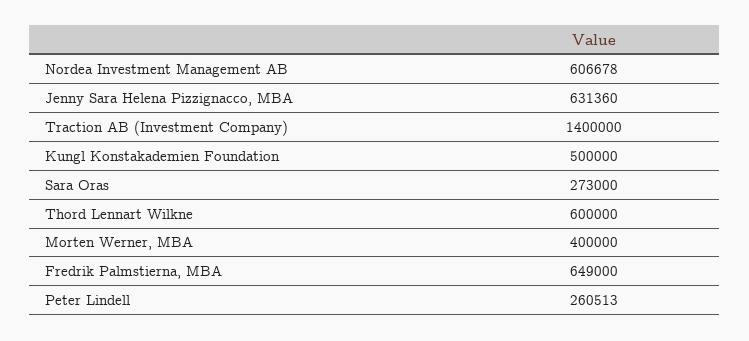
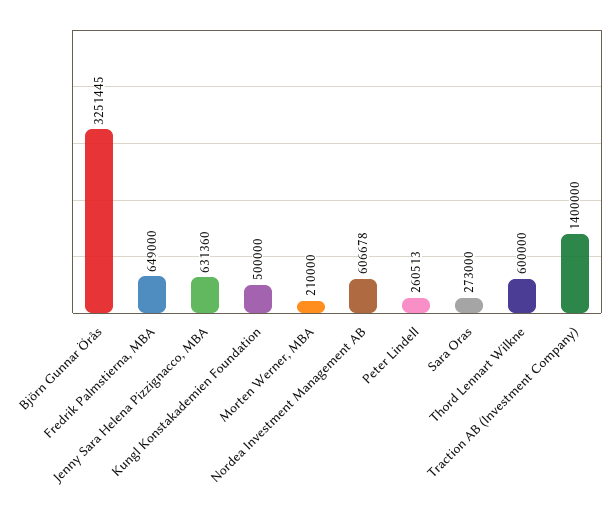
Morten Werner, MBA: 400000 -> 210000
Björn Gunnar Örås: none -> 3251445

